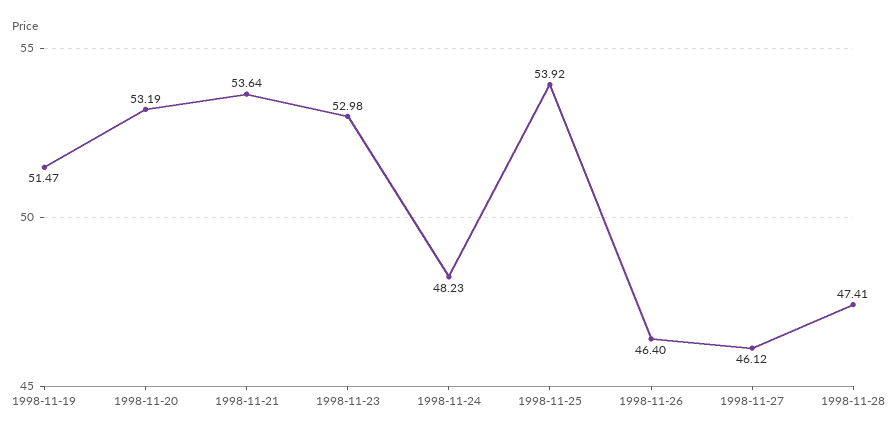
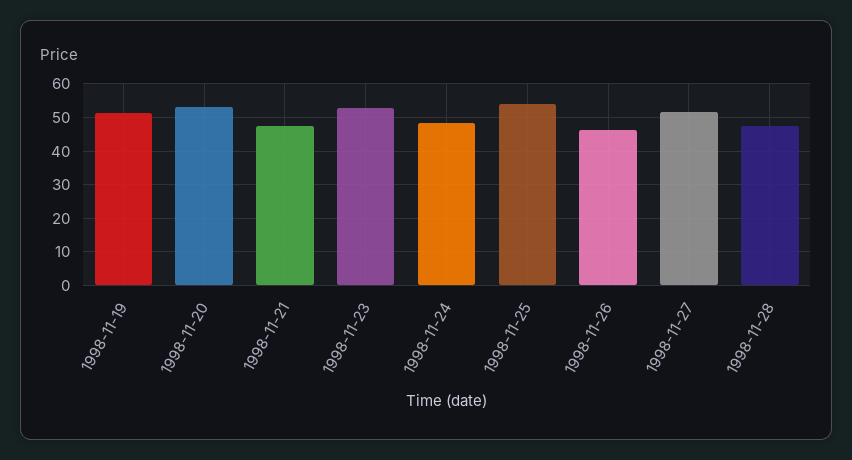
1998-11-21: 53.64 -> 48
1998-11-27: 46.12 -> 52

